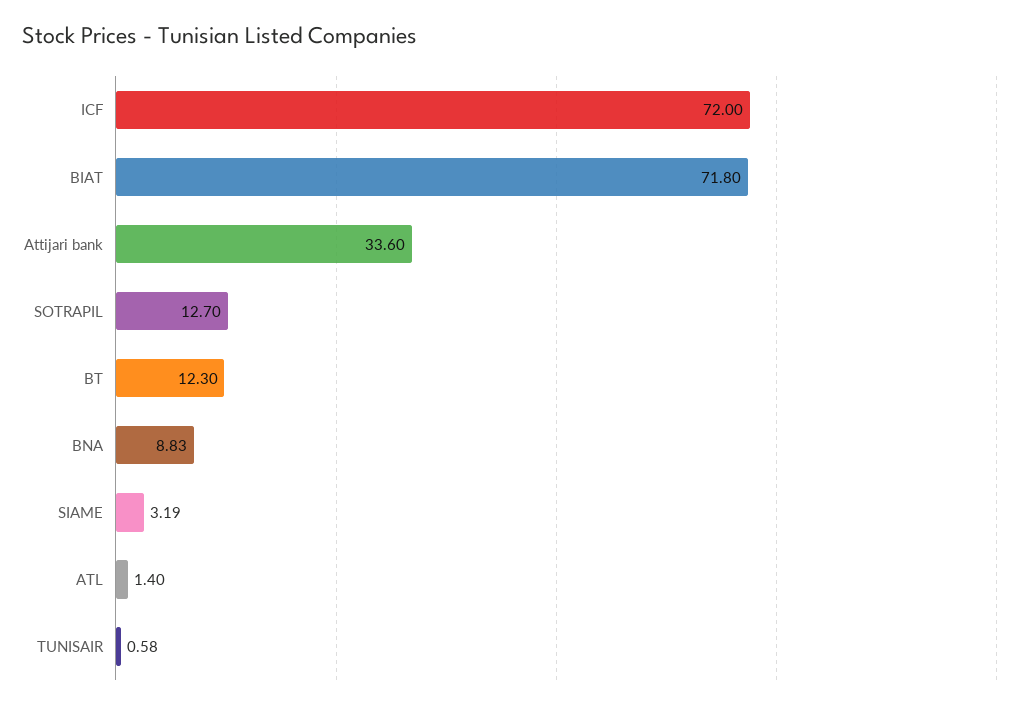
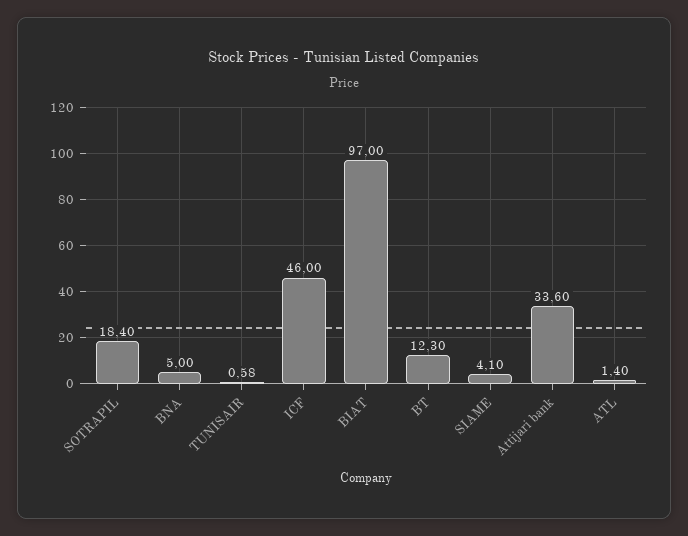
ICF: 72 -> 46
BIAT: 71.8 -> 97
SOTRAPIL: 12.7 -> 18.4
BNA: 8.83 -> 5
SIAME: 3.19 -> 4.1

